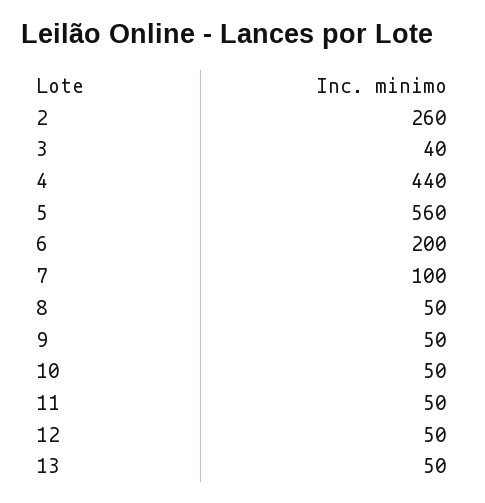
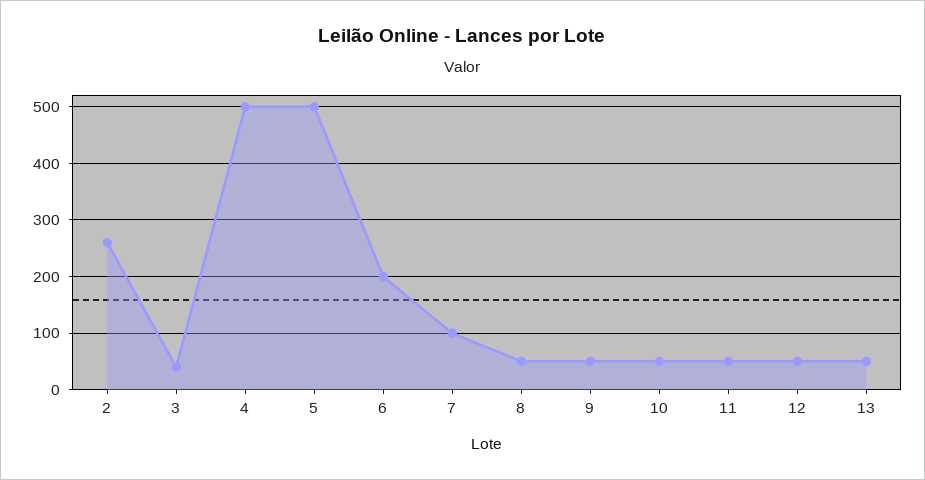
4: 440 -> 500
5: 560 -> 500

